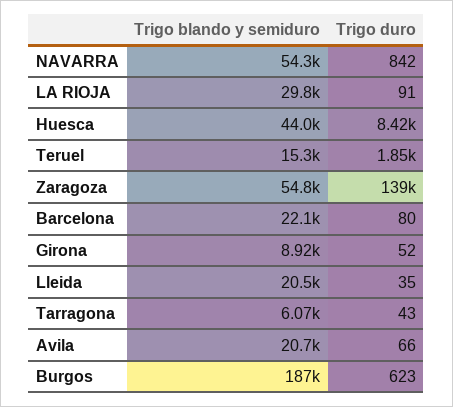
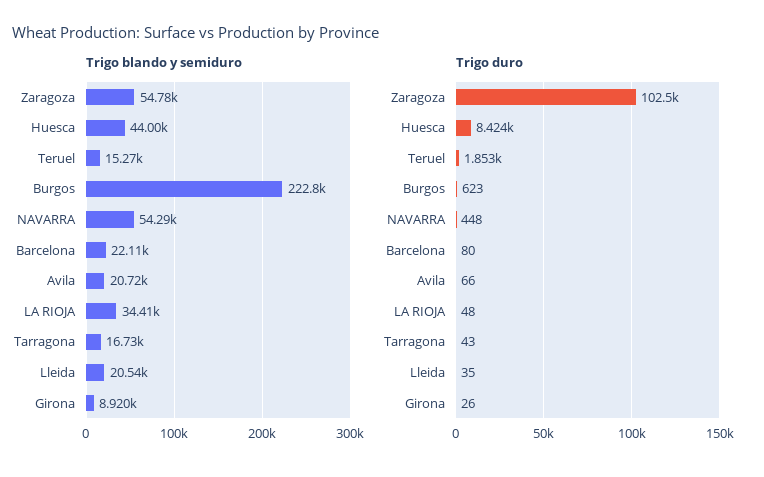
Trigo duro, NAVARRA: 842 -> 448
Trigo blando y semiduro, LA RIOJA: 29800 -> 34410
Trigo duro, LA RIOJA: 91 -> 48
Trigo duro, Zaragoza: 139000 -> 102500
Trigo duro, Girona: 52 -> 26
Trigo blando y semiduro, Tarragona: 6070 -> 16730
Trigo blando y semiduro, Burgos: 187000 -> 222800

